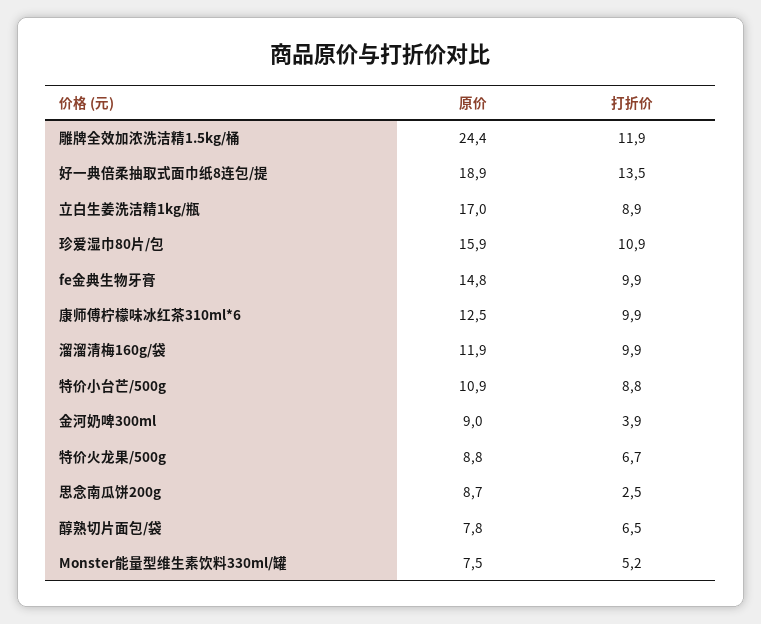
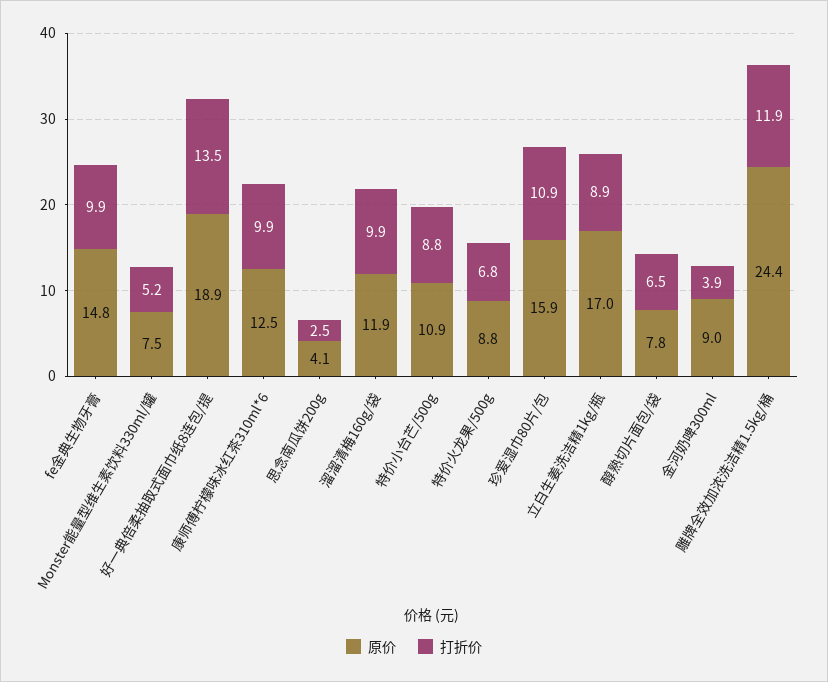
打折价, 特价火龙果/500g: 6.7 -> 6.8
原价, 思念南瓜饼200g: 8.7 -> 4.1

